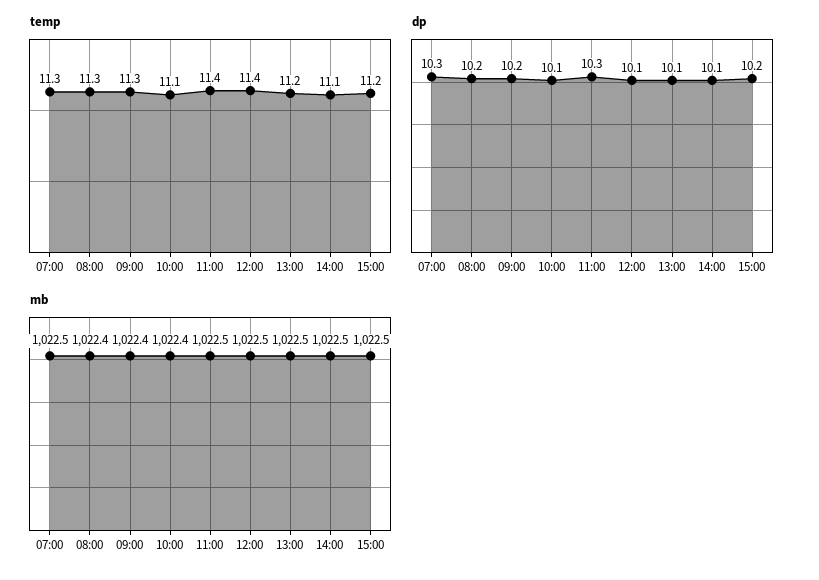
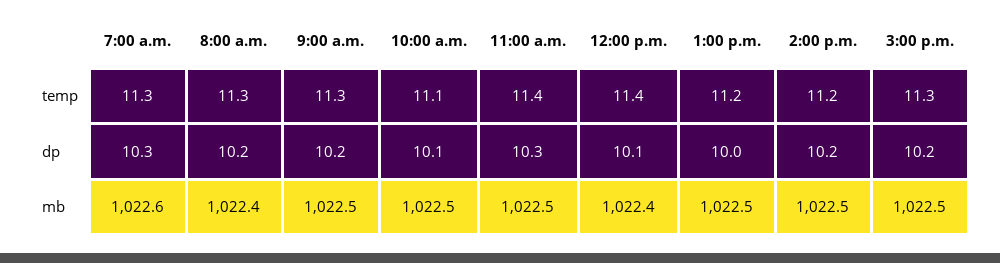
temp, 14:00: 11.1 -> 11.2
temp, 15:00: 11.2 -> 11.3
dp, 13:00: 10.1 -> 10
dp, 14:00: 10.1 -> 10.2
mb, 07:00: 1022.5 -> 1022.6
mb, 09:00: 1022.4 -> 1022.5
mb, 10:00: 1022.4 -> 1022.5
mb, 12:00: 1022.5 -> 1022.4

